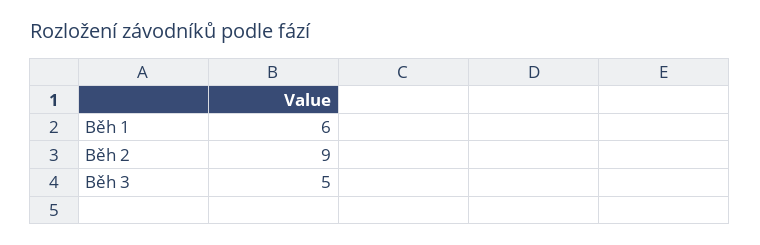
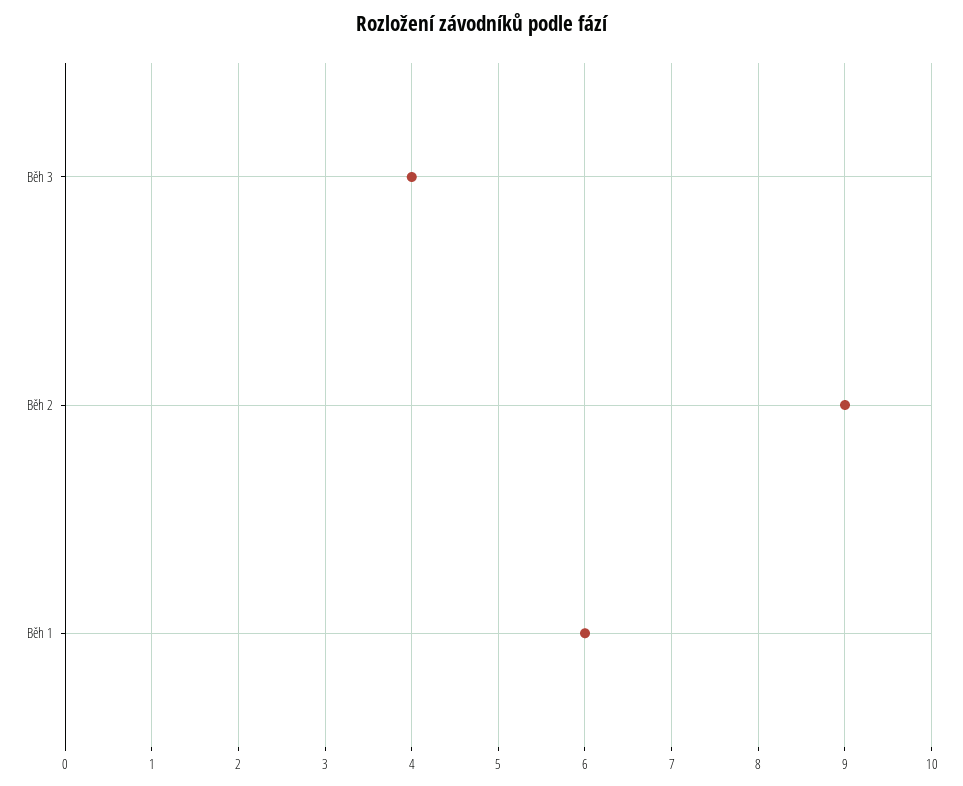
Běh 3: 5 -> 4

